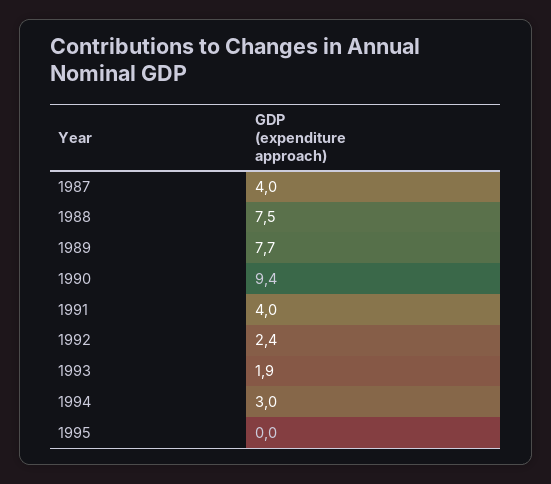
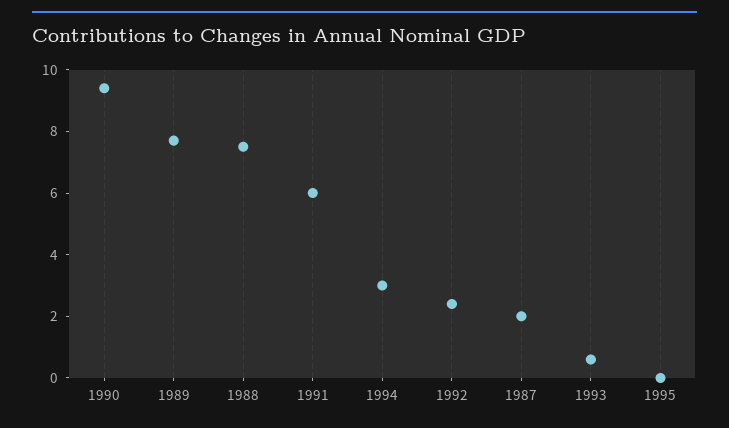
1987: 4 -> 2
1991: 4 -> 6
1993: 1.9 -> 0.5

